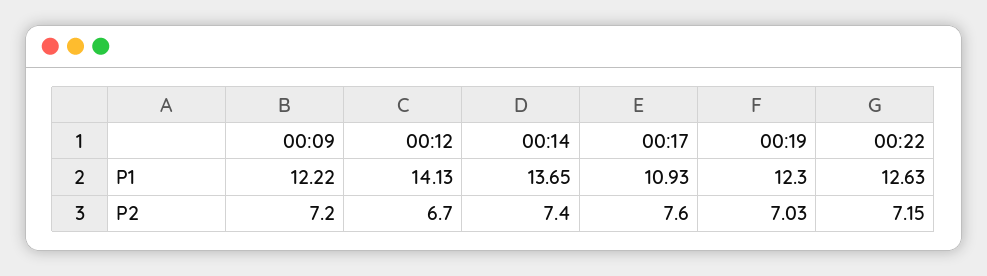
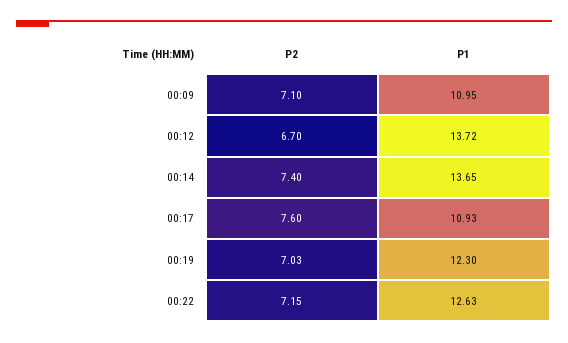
00:09, P1: 12.22 -> 10.95
00:12, P1: 14.13 -> 13.72
00:09, P2: 7.2 -> 7.1

